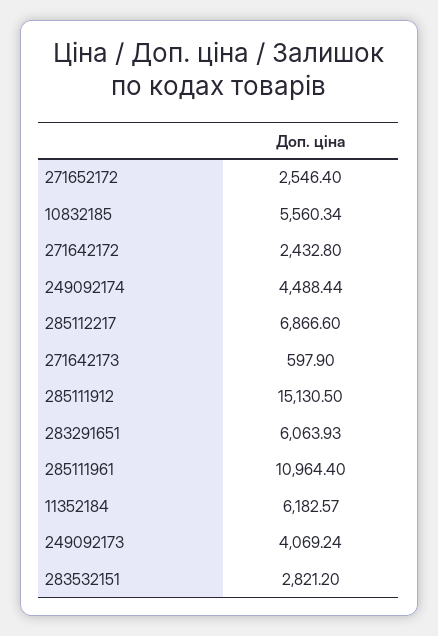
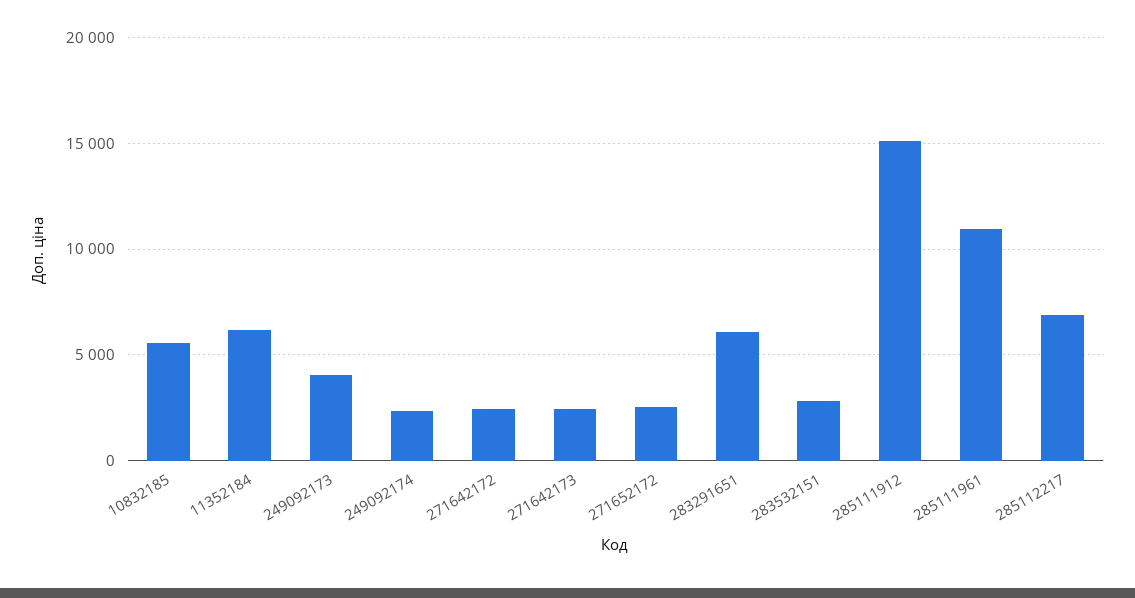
249092174: 4488.44 -> 2500
271642173: 597.9 -> 2500

